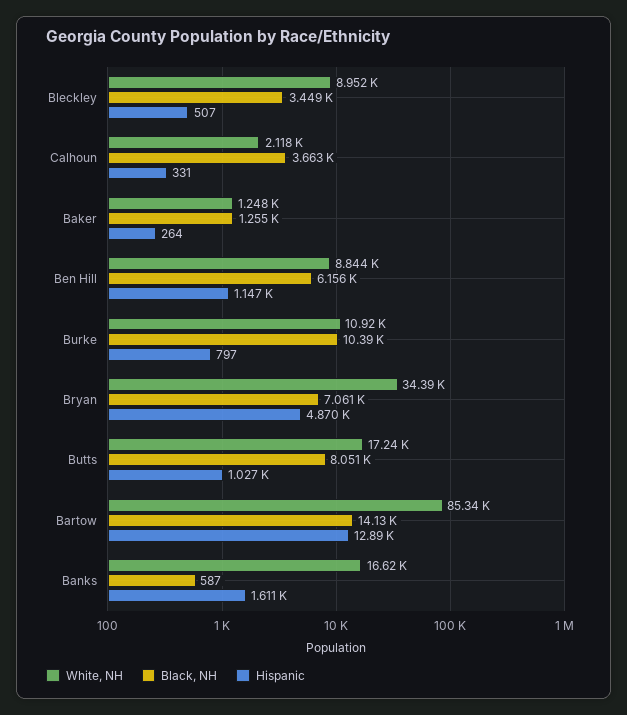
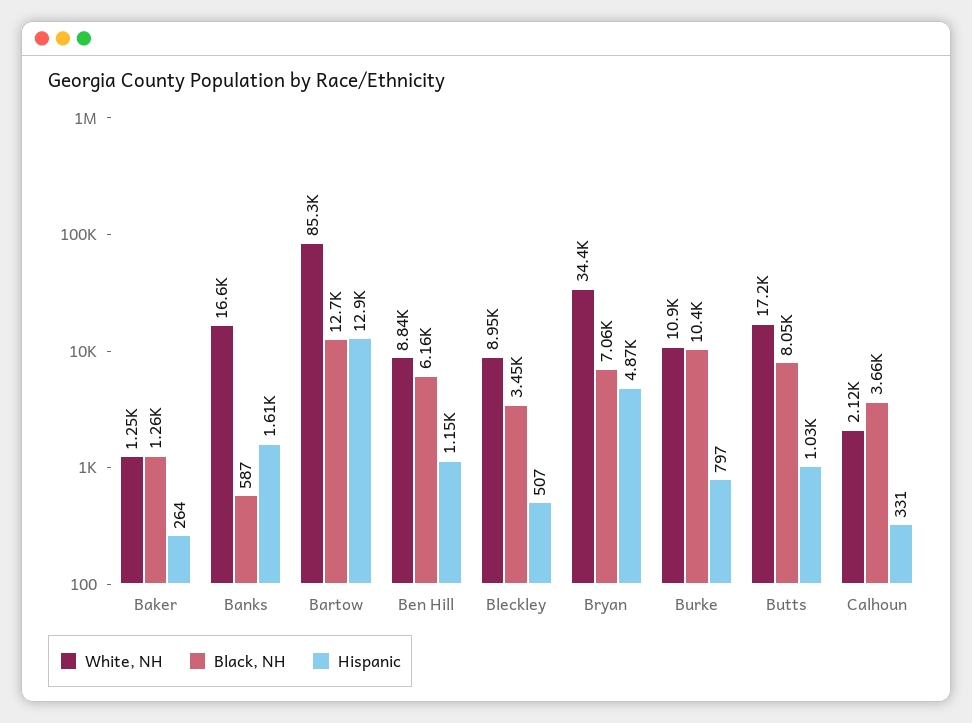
Black, NH, Bartow: 14130 -> 12700

